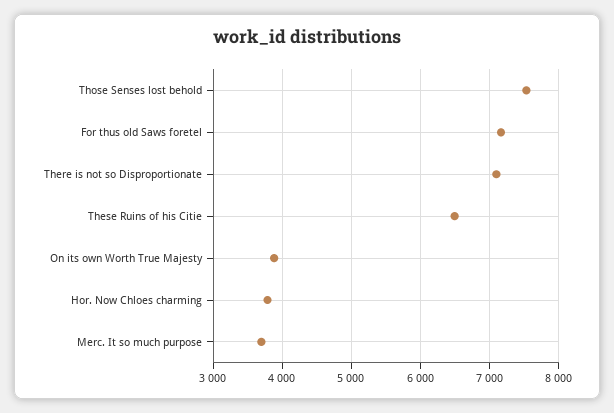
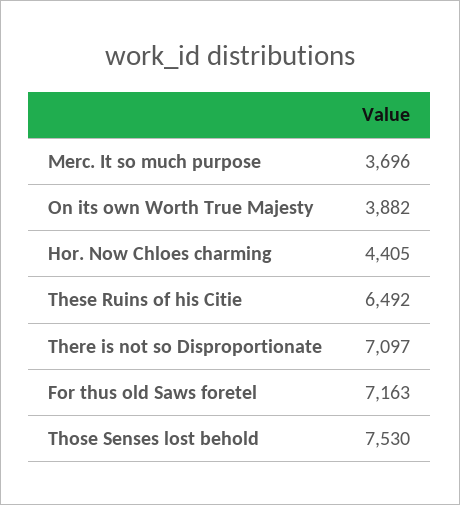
Hor. Now Chloes charming: 3800 -> 4405

